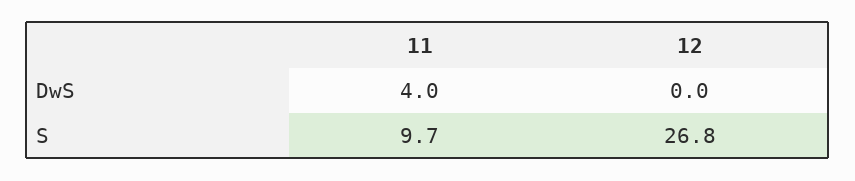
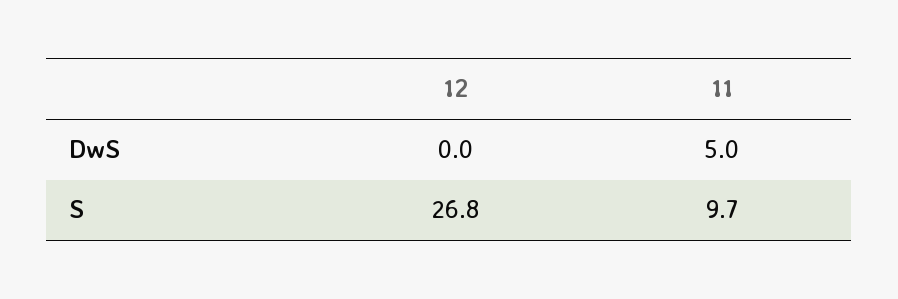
11, DwS: 4 -> 5

